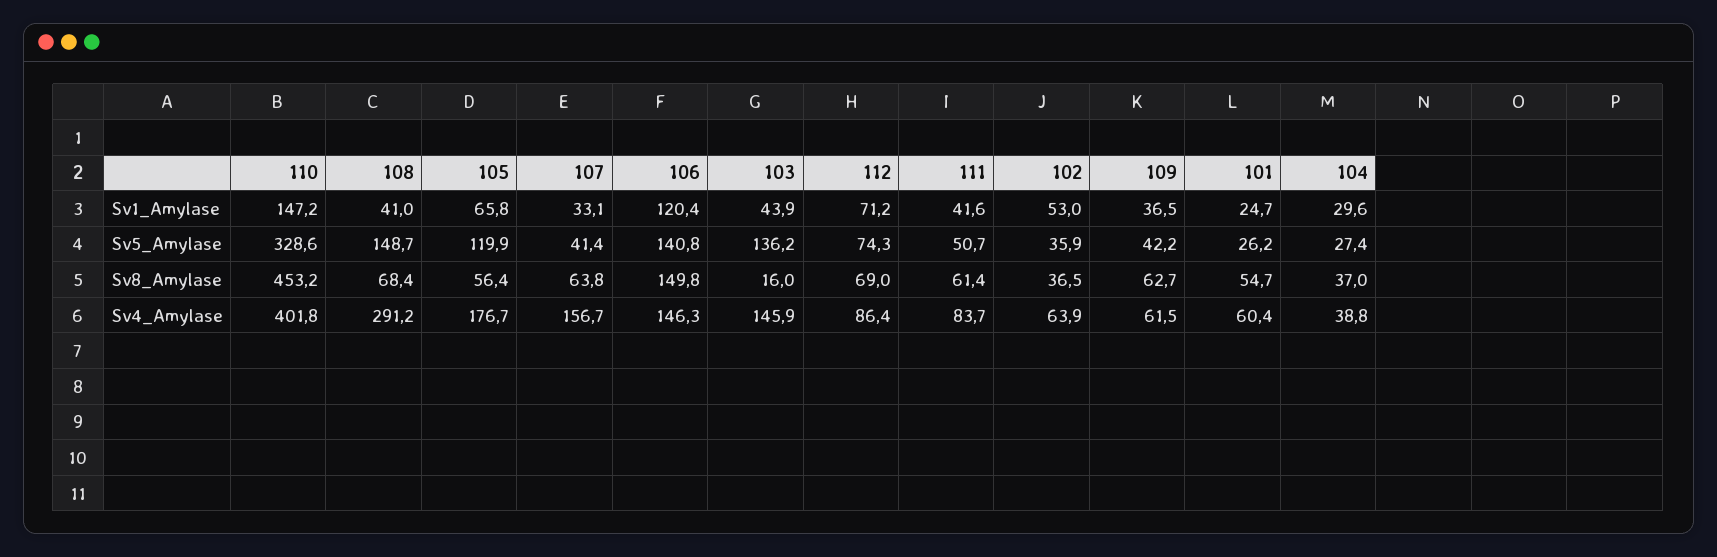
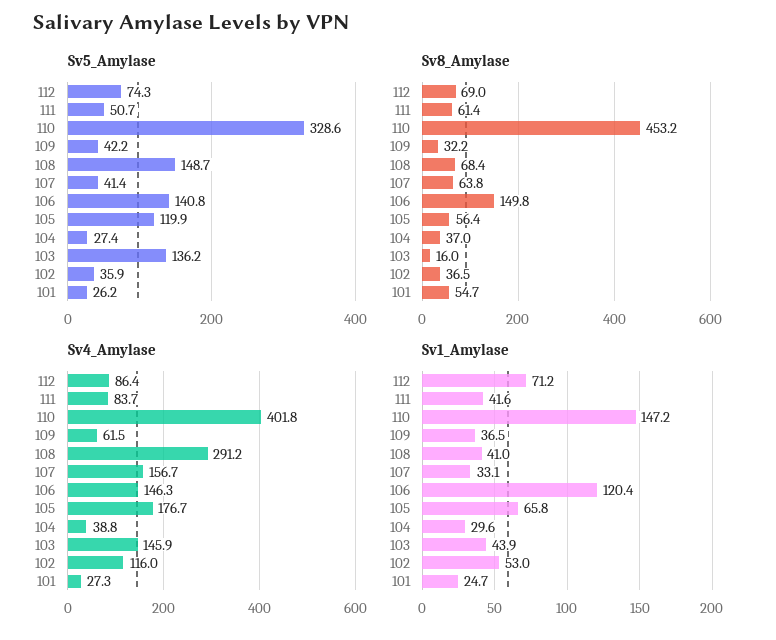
Sv8_Amylase, 109: 62.7 -> 32.2
Sv4_Amylase, 102: 63.9 -> 116
Sv4_Amylase, 101: 60.4 -> 27.3

